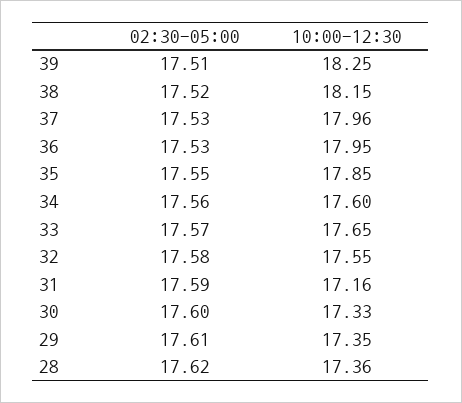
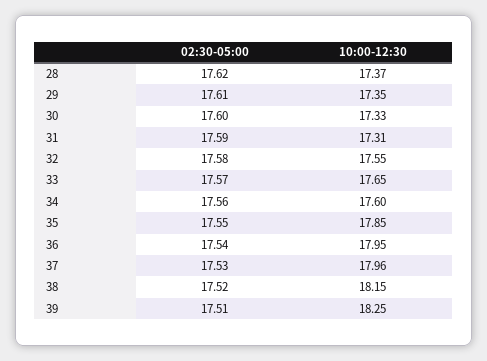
02:30-05:00, 36: 17.53 -> 17.54
10:00-12:30, 31: 17.16 -> 17.31
10:00-12:30, 28: 17.36 -> 17.37

